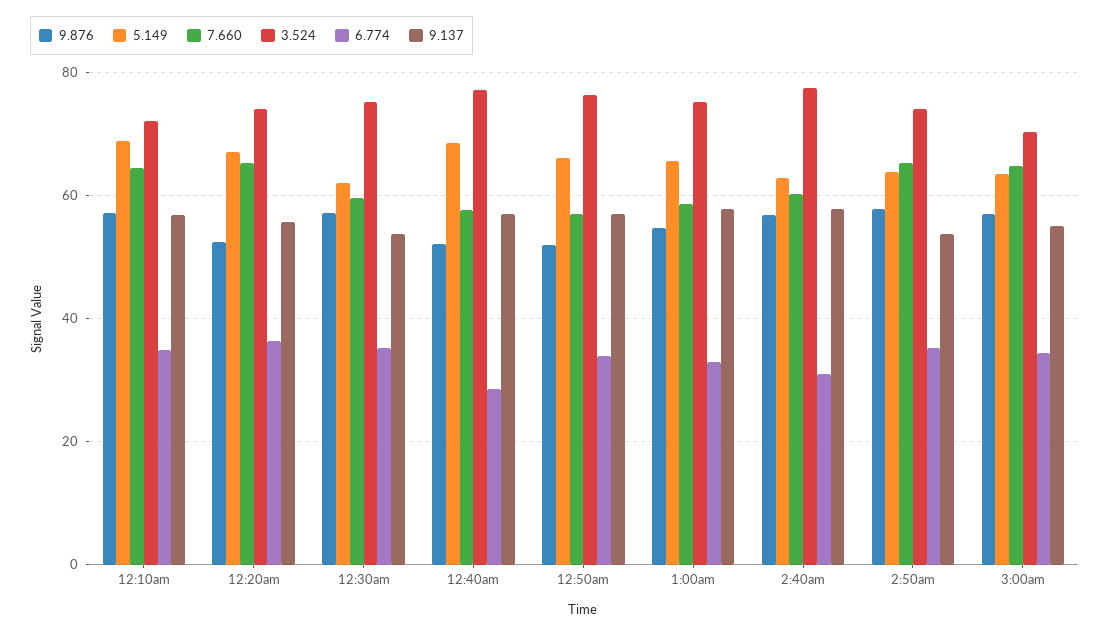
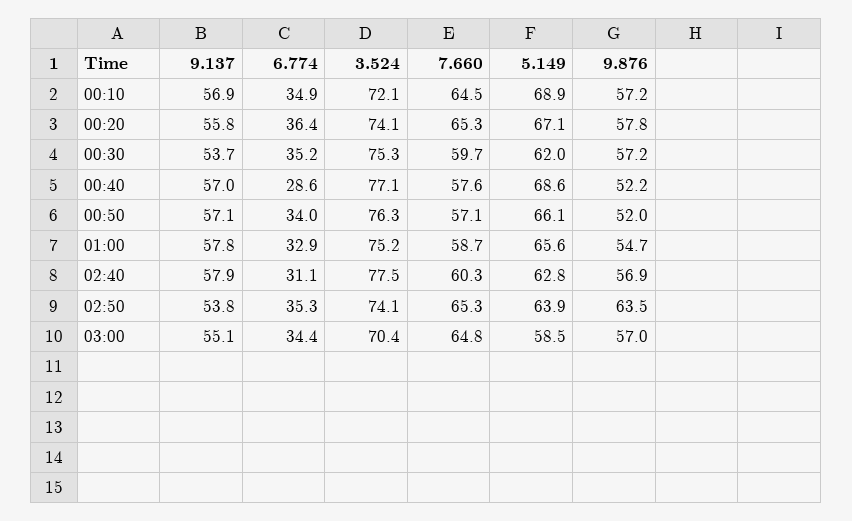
9.876, 12:20am: 52 -> 57.8
9.876, 2:50am: 58 -> 63.5
5.149, 3:00am: 64 -> 58.5

